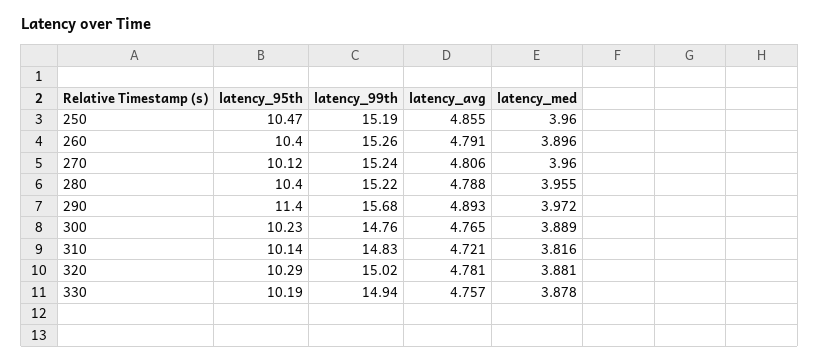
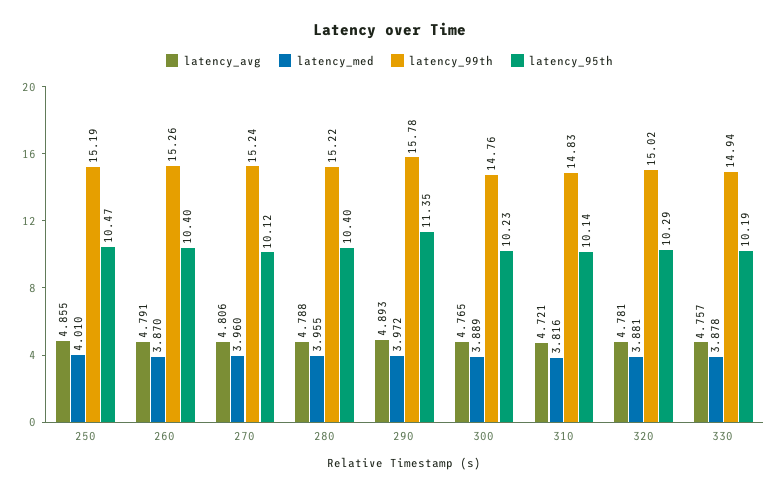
latency_med, 250: 3.96 -> 4.01
latency_med, 260: 3.896 -> 3.87
latency_95th, 290: 11.4 -> 11.35
latency_99th, 290: 15.68 -> 15.78

